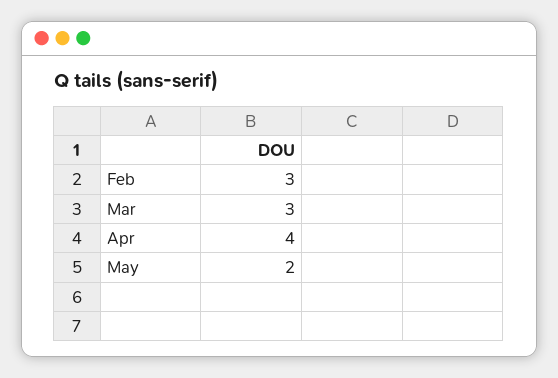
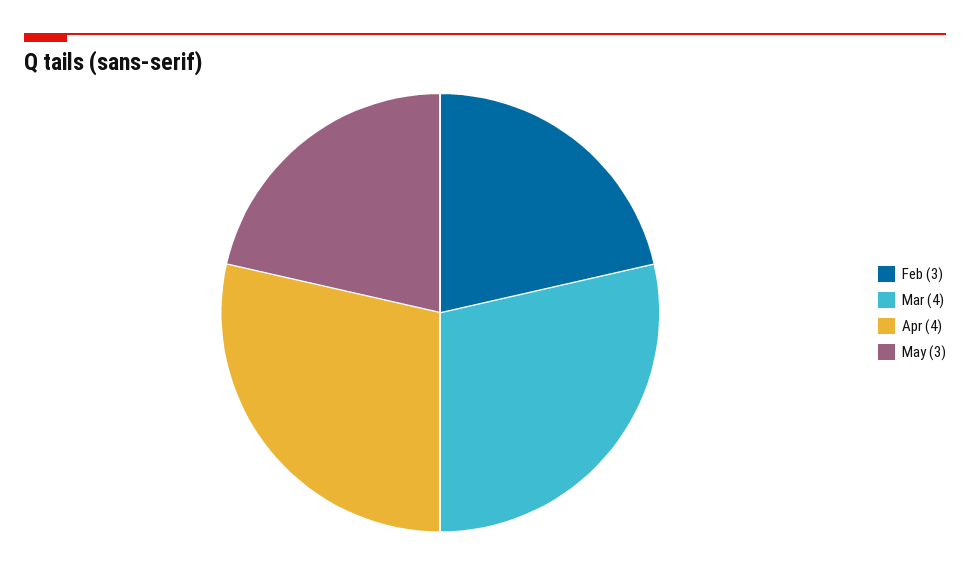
Mar: 3 -> 4
May: 2 -> 3

